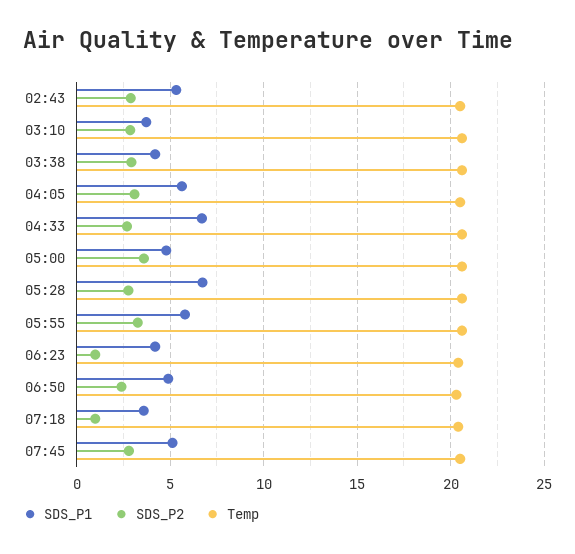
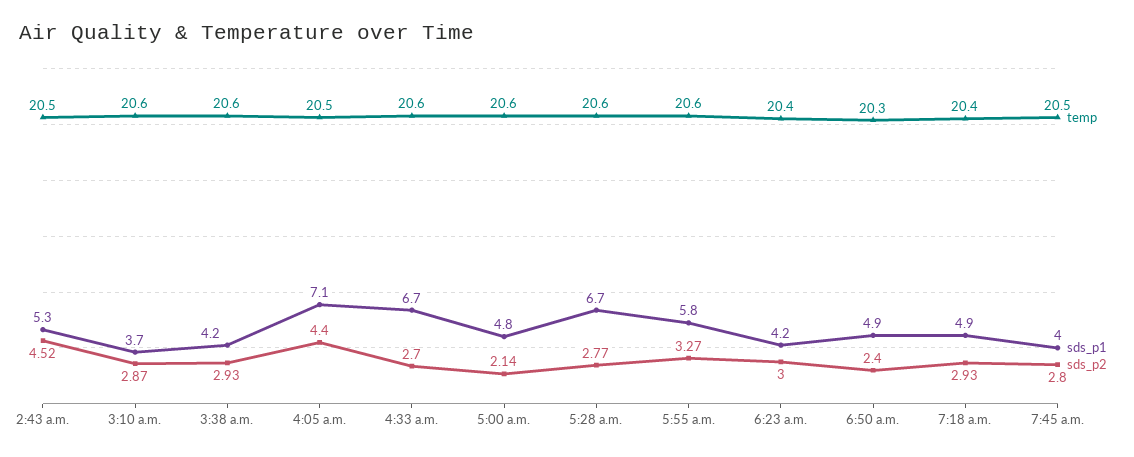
SDS_P2, 02:43: 3 -> 4.52
SDS_P1, 04:05: 5.5 -> 7.1
SDS_P2, 04:05: 3 -> 4.4
SDS_P2, 05:00: 3.5 -> 2.14
SDS_P2, 06:23: 1 -> 3
SDS_P1, 07:18: 3.5 -> 4.9
SDS_P2, 07:18: 1 -> 2.93
SDS_P1, 07:45: 5 -> 4

